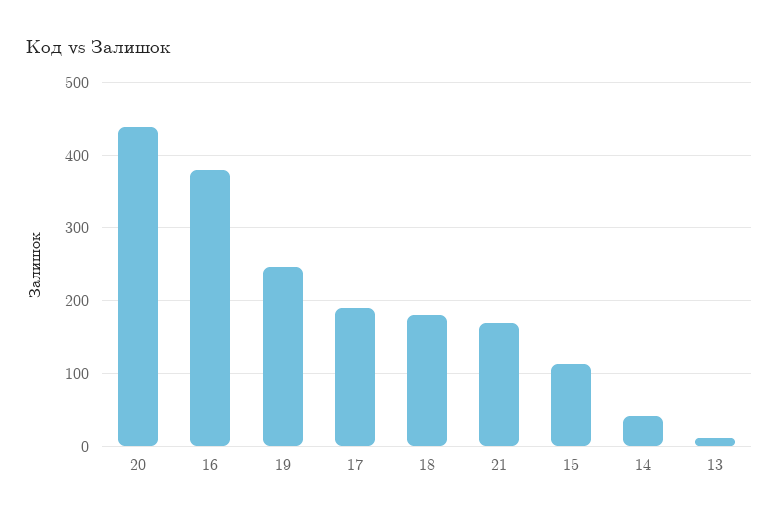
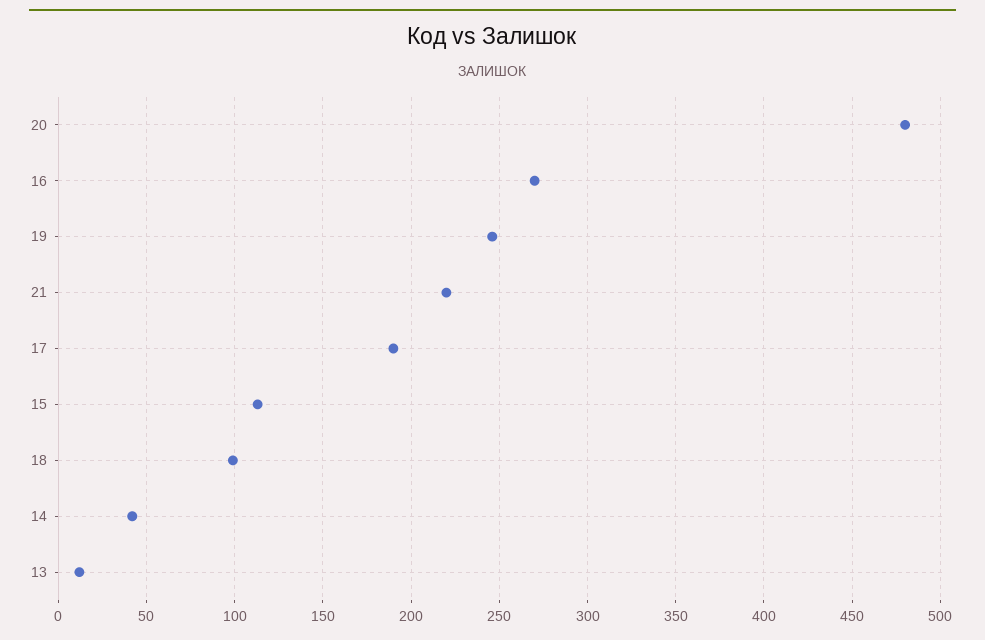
20: 440 -> 480
16: 380 -> 270
18: 180 -> 100
21: 170 -> 220

